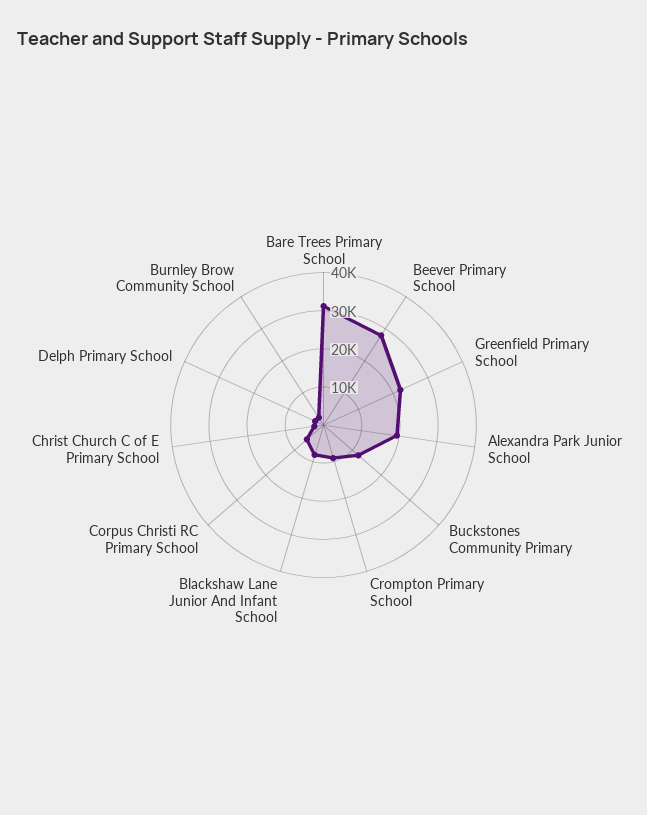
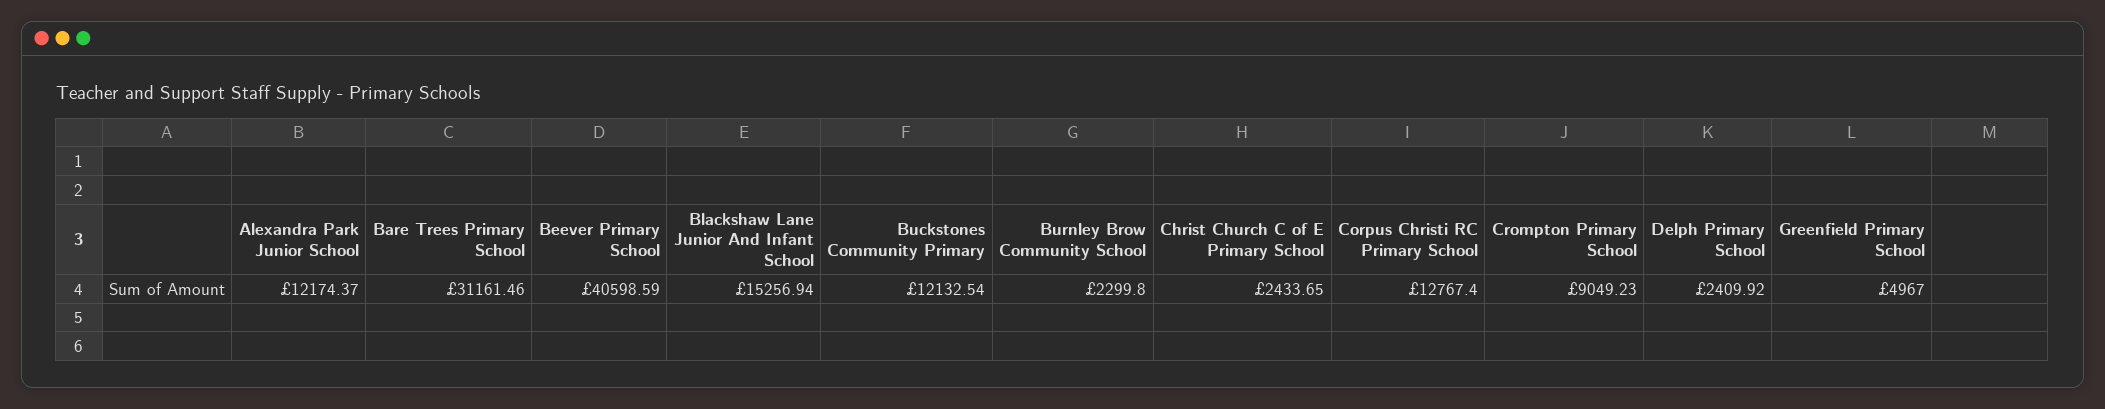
Beever Primary School: 27500 -> 40598.59
Greenfield Primary School: 22500 -> 4967
Alexandra Park Junior School: 20000 -> 12174.37
Blackshaw Lane Junior And Infant School: 7500 -> 15256.94
Corpus Christi RC Primary School: 5000 -> 12767.4

